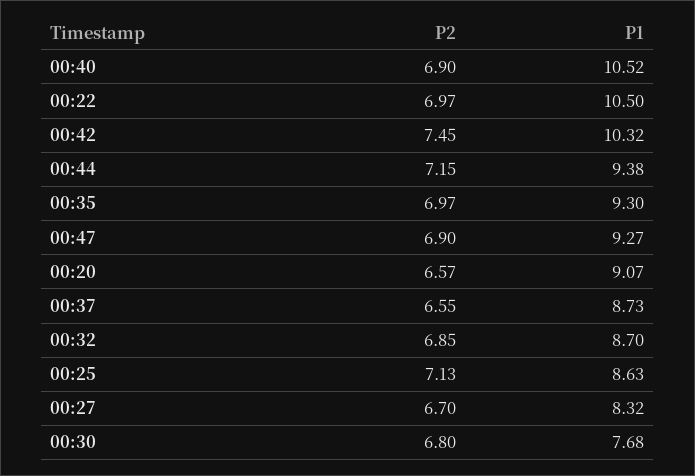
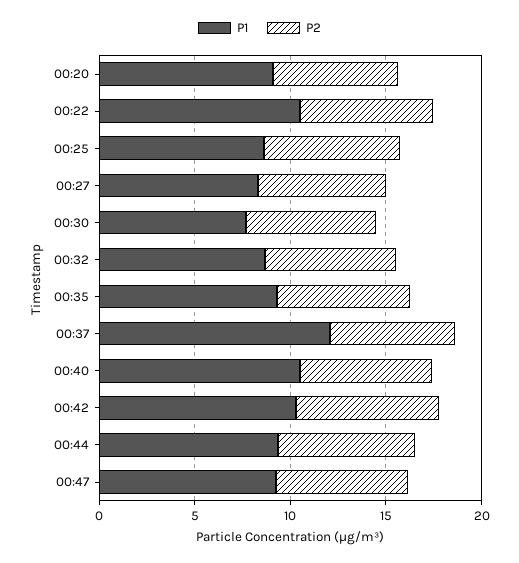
P1, 00:37: 8.73 -> 12

